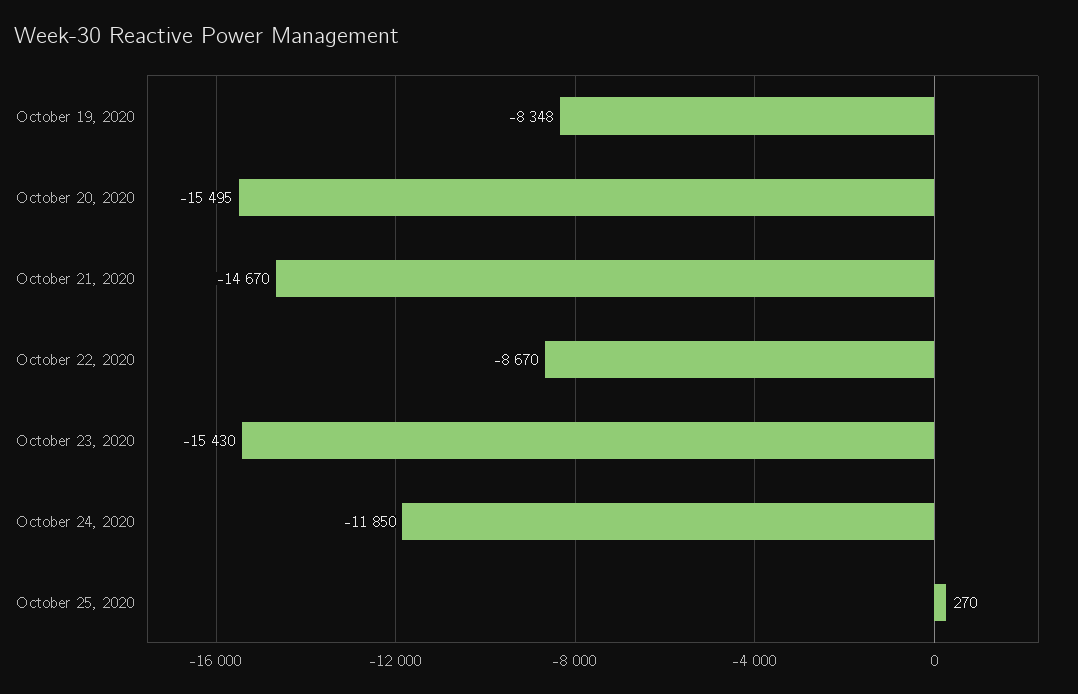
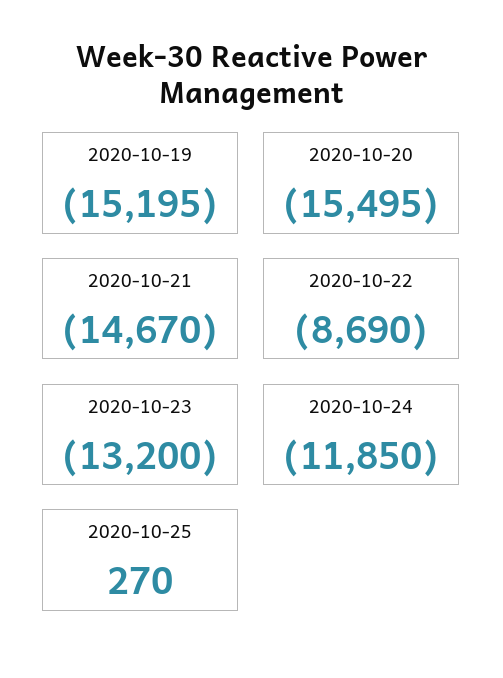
October 19, 2020: -8348 -> -15195
October 22, 2020: -8670 -> -8690
October 23, 2020: -15430 -> -13200

